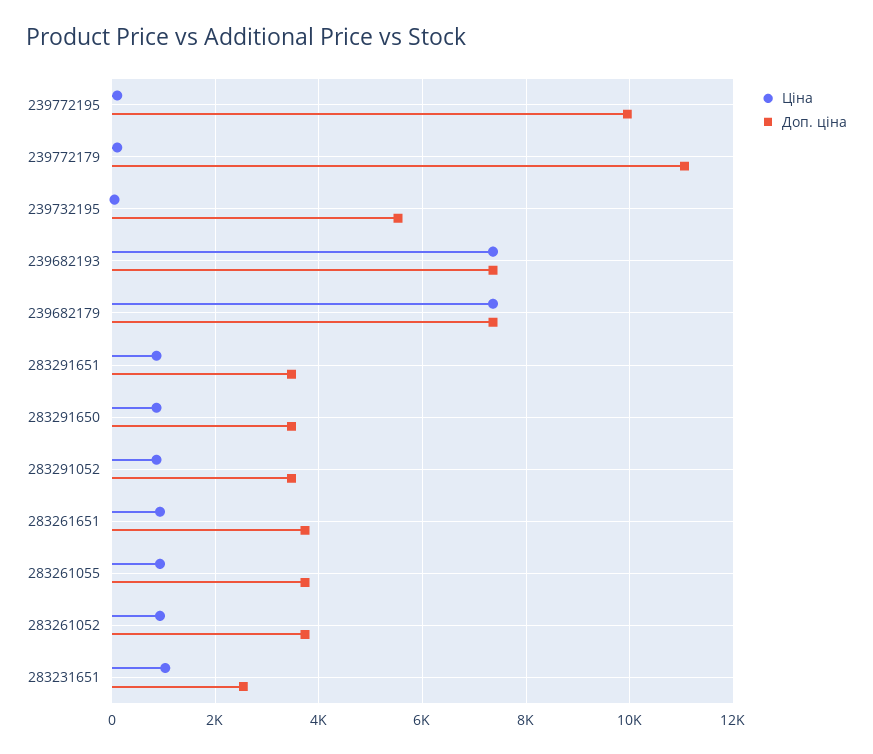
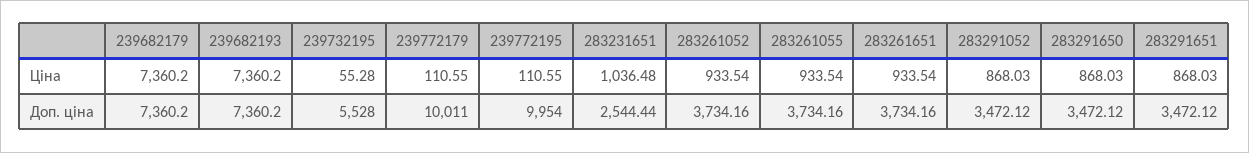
Доп. ціна, 239772179: 11000 -> 10011

